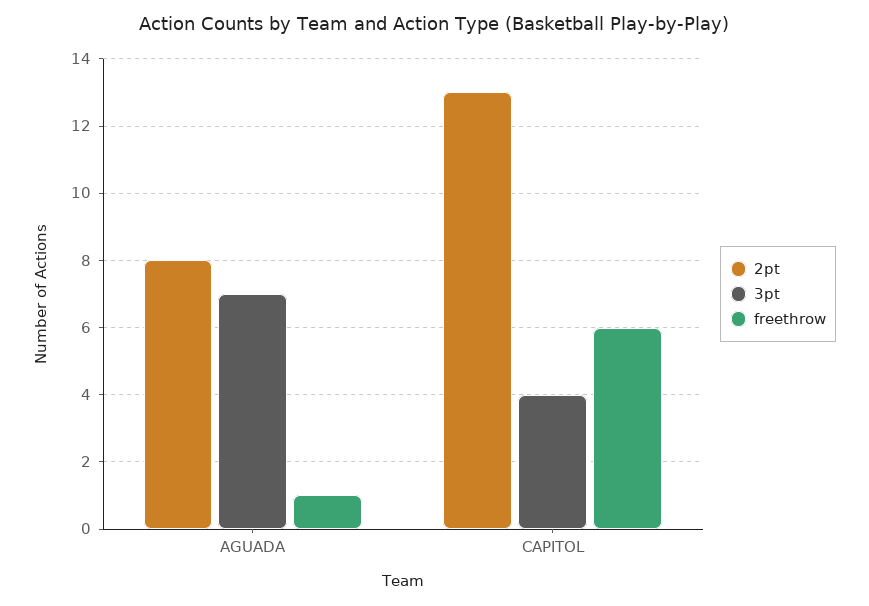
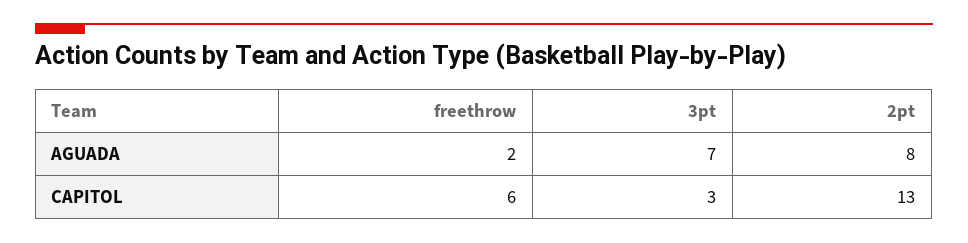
freethrow, AGUADA: 1 -> 2
3pt, CAPITOL: 4 -> 3

